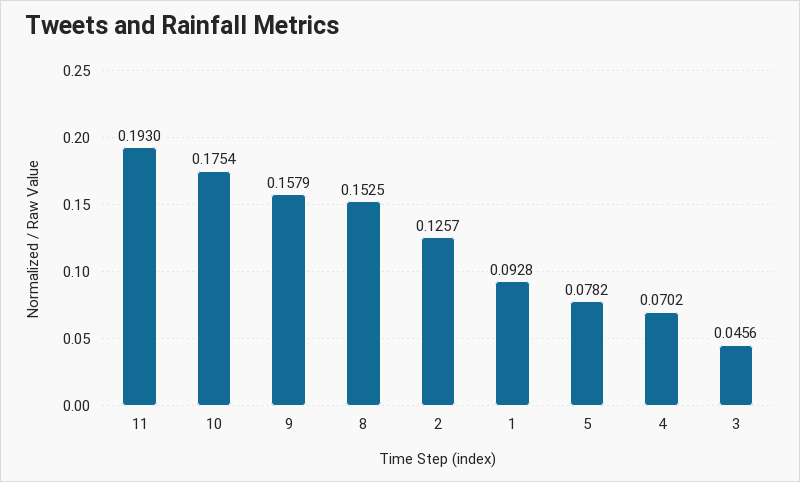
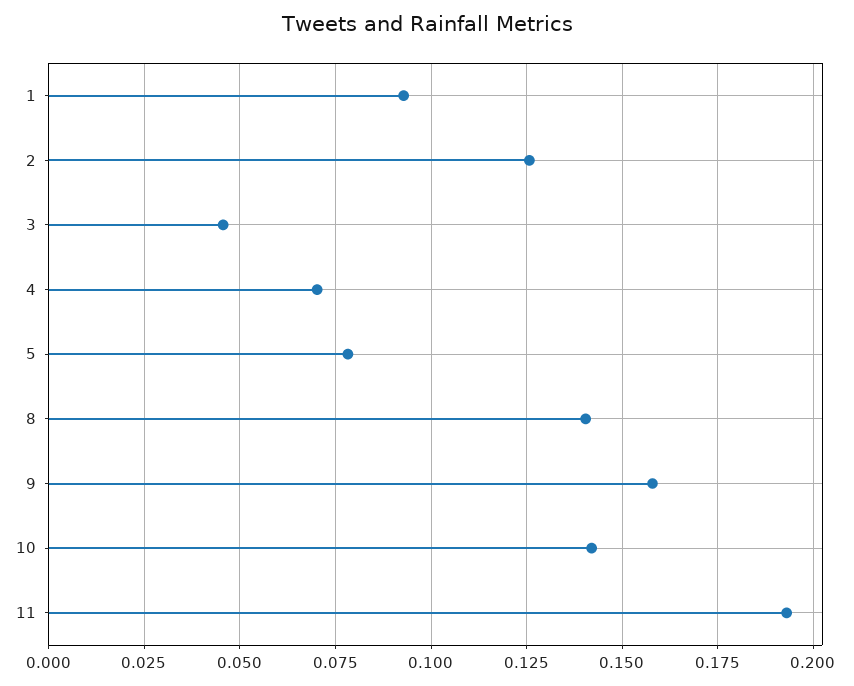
10: 0.1754 -> 0.1425
8: 0.1525 -> 0.14

